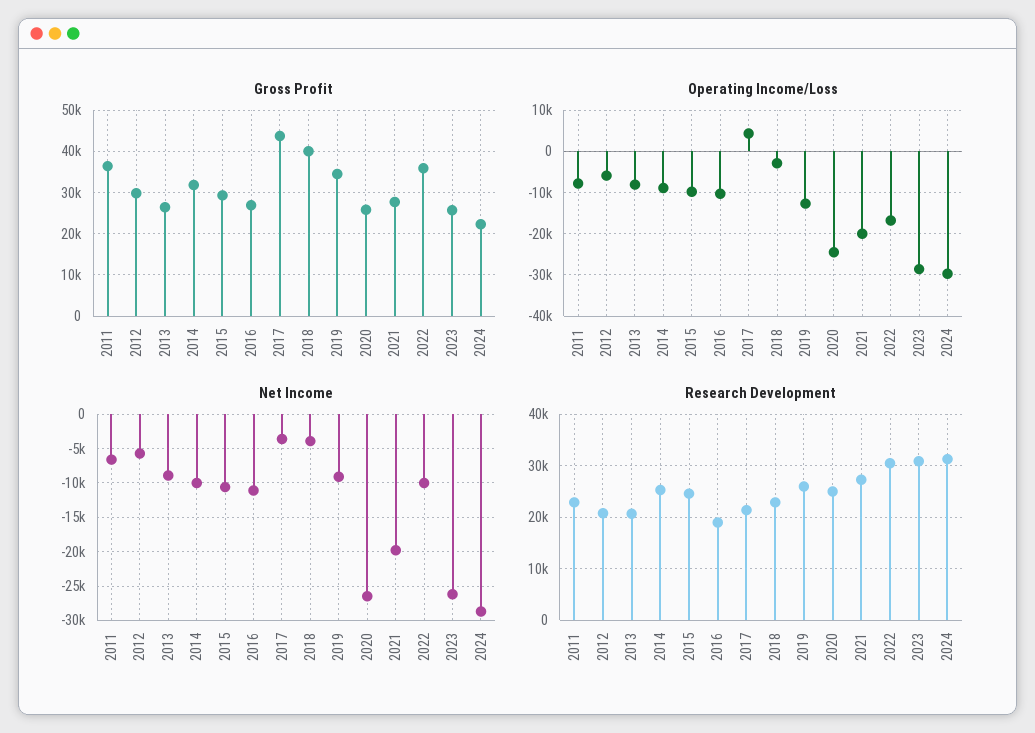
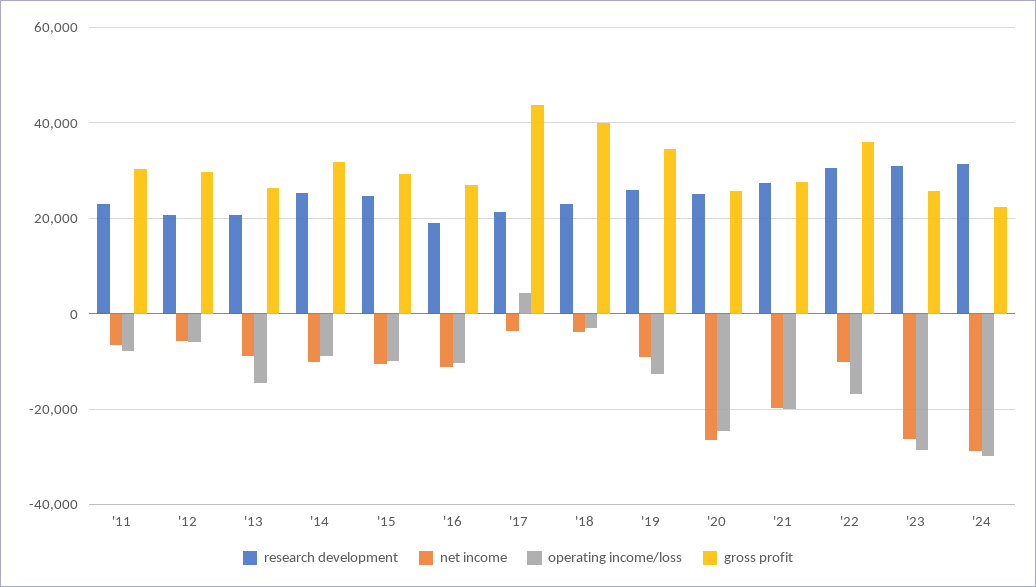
Gross Profit, 2011: 36000 -> 30000
Operating Income/Loss, 2013: -8000 -> -14000

